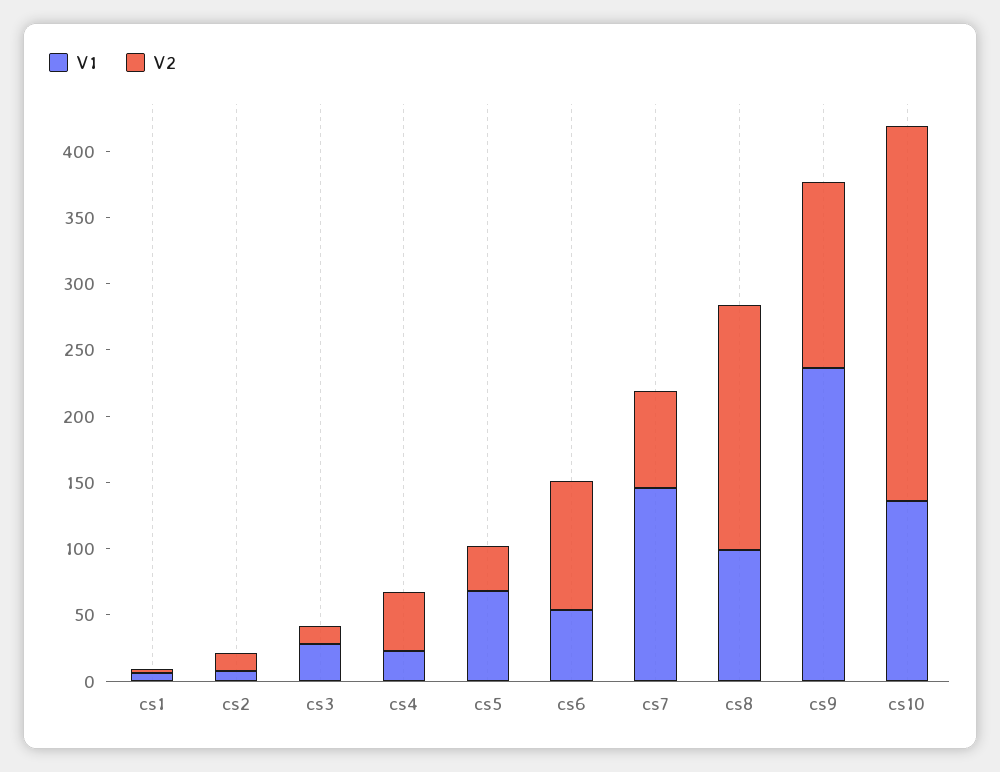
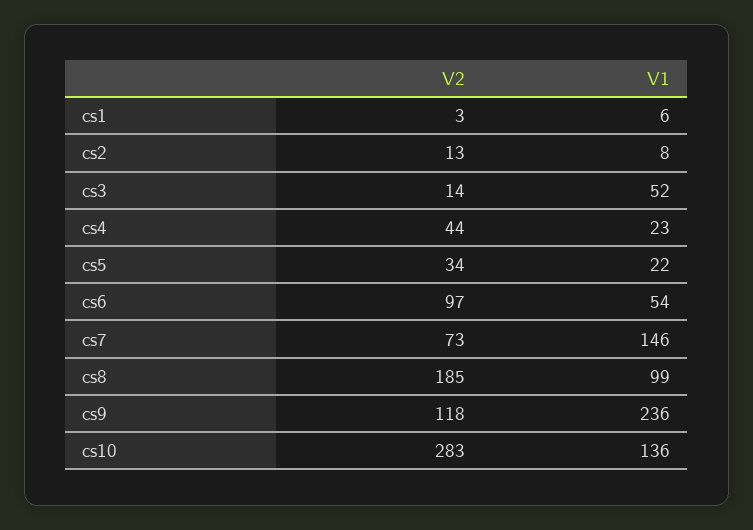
V1, cs3: 30 -> 52
V1, cs5: 70 -> 22
V2, cs9: 140 -> 118

